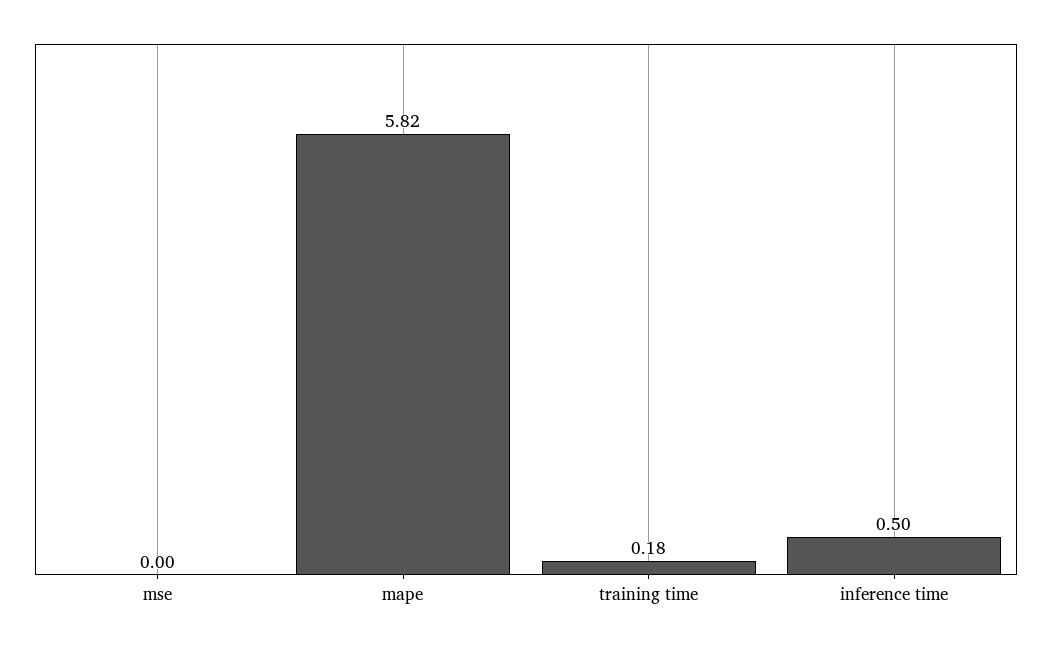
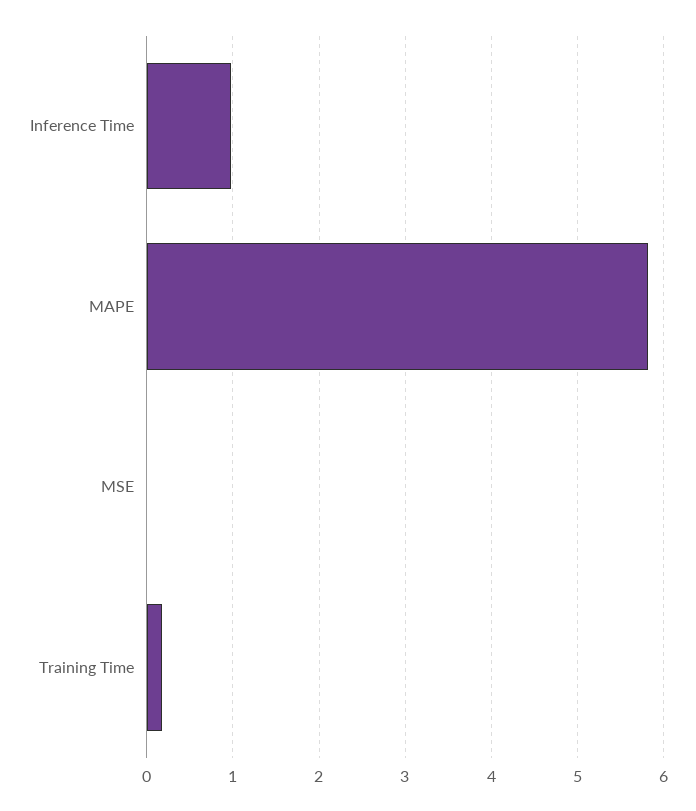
inference time: 0.5 -> 1

